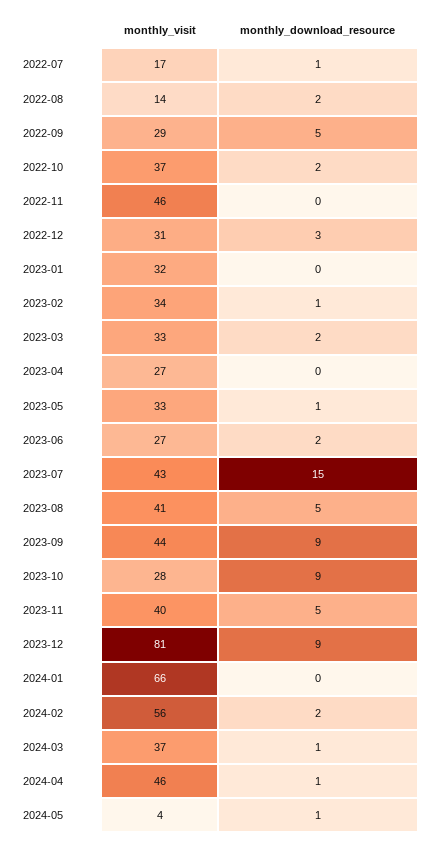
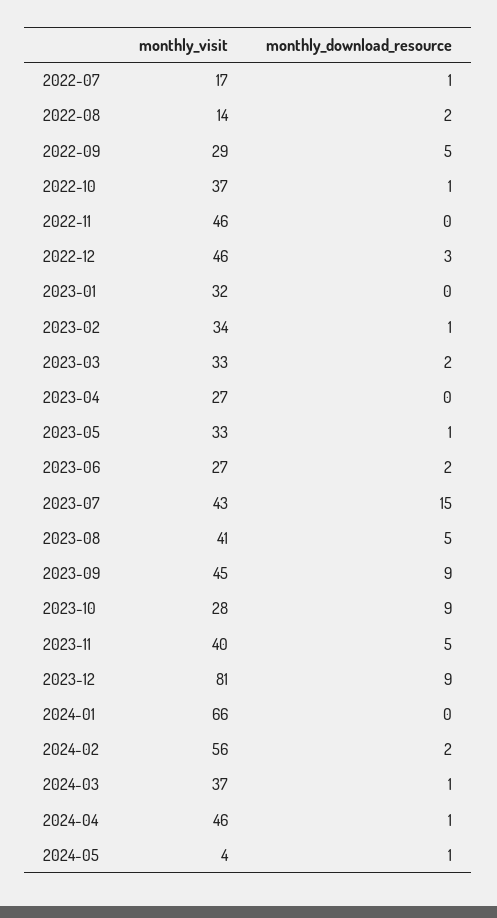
monthly_download_resource, 2022-10: 2 -> 1
monthly_visit, 2022-12: 31 -> 46
monthly_visit, 2023-09: 44 -> 45

